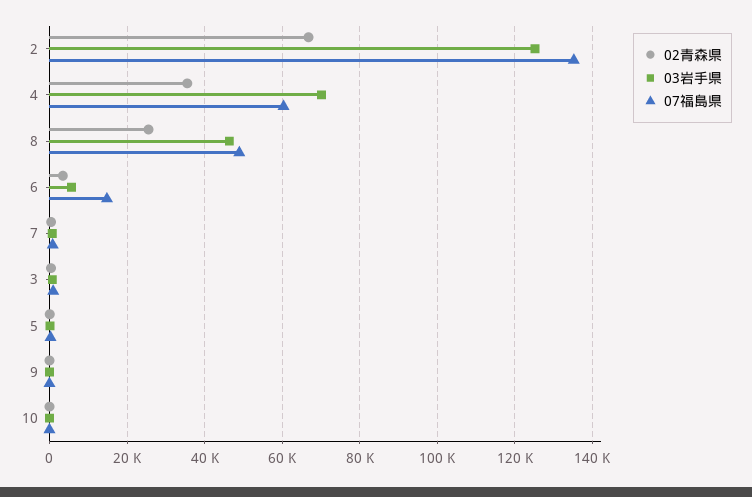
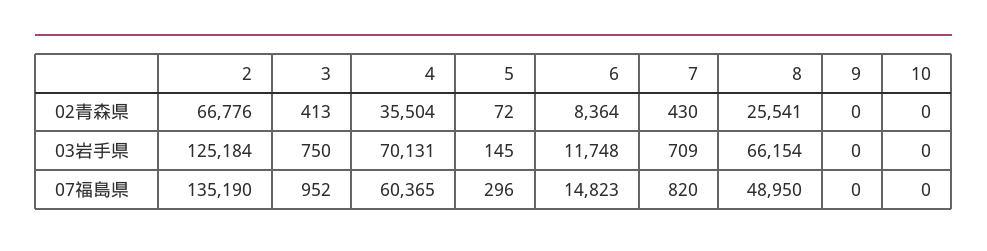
03岩手県, 8: 46000 -> 66154
02青森県, 6: 4000 -> 8364
03岩手県, 6: 6000 -> 11748

